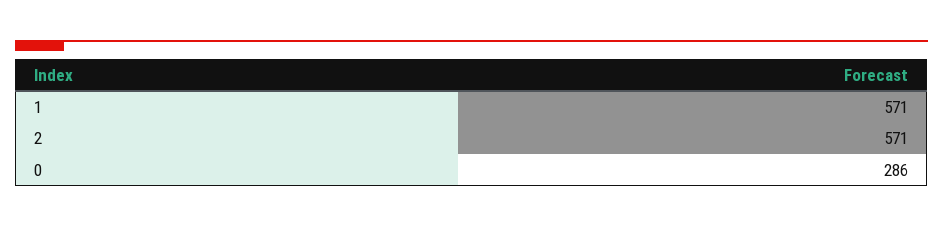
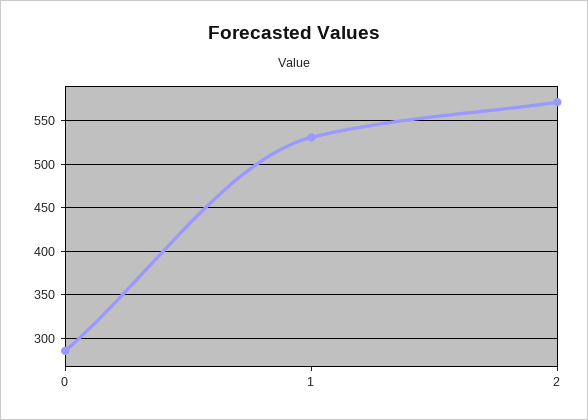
1: 571 -> 530

